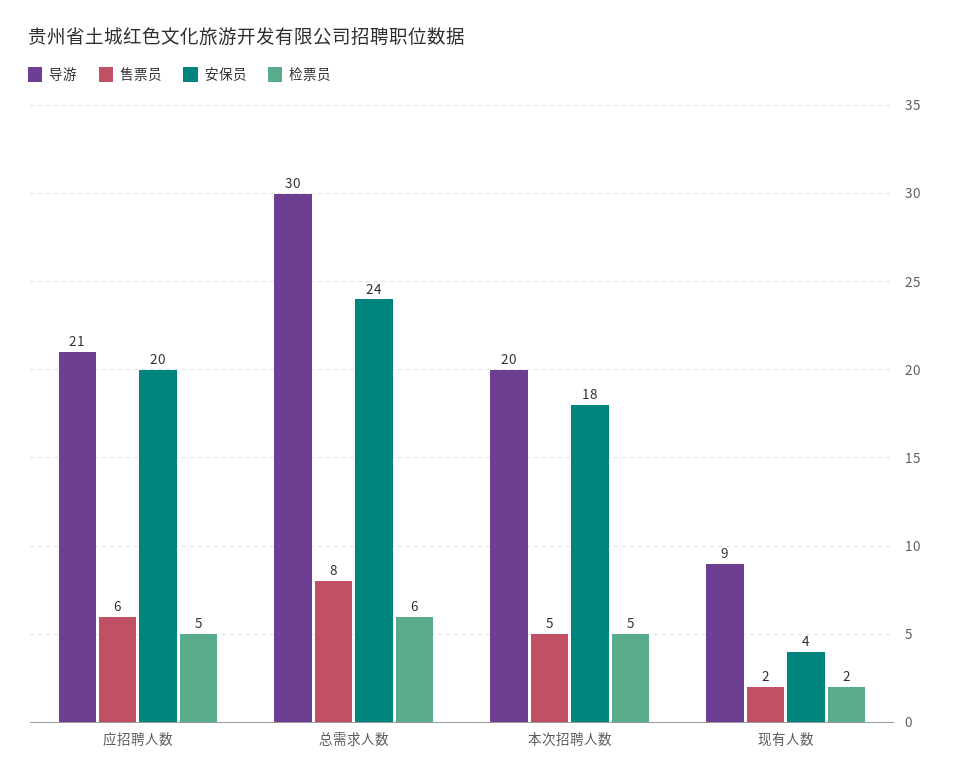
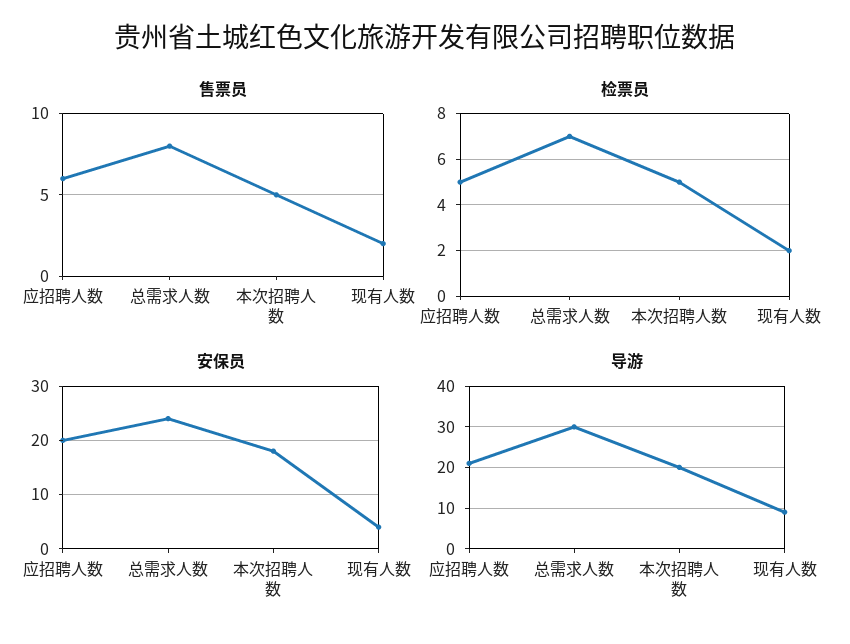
检票员, 总需求人数: 6 -> 7

